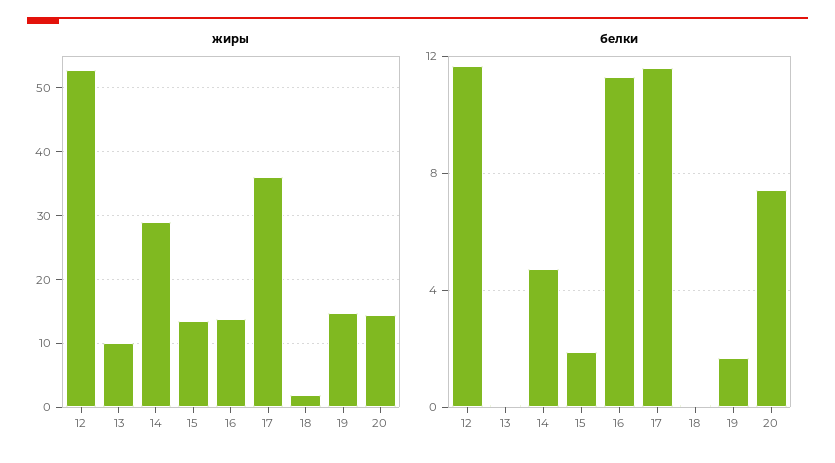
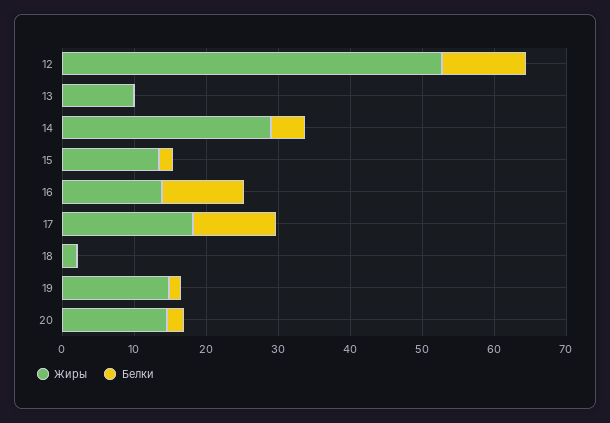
жиры, 17: 36 -> 18
белки, 20: 7.5 -> 2

